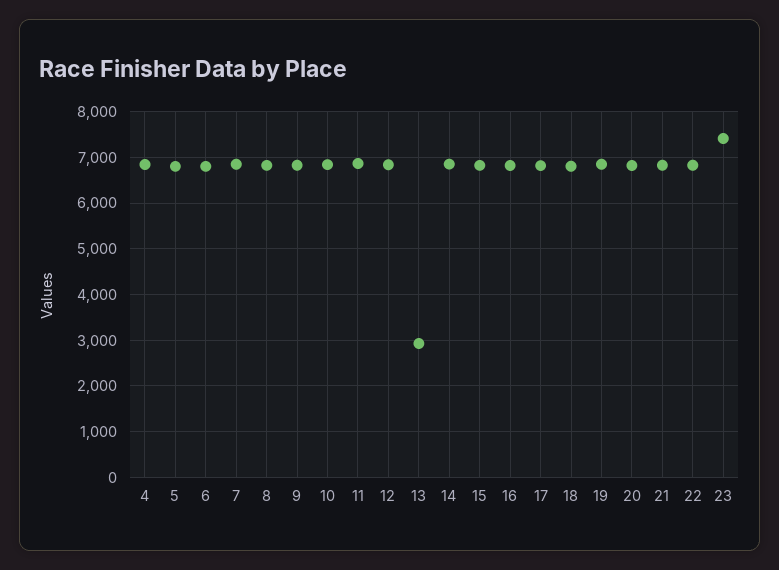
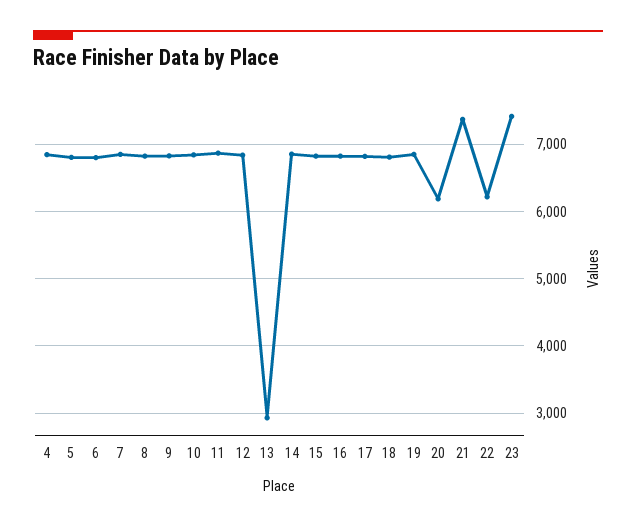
20: 6800 -> 6200
21: 6800 -> 7400
22: 6800 -> 6200

